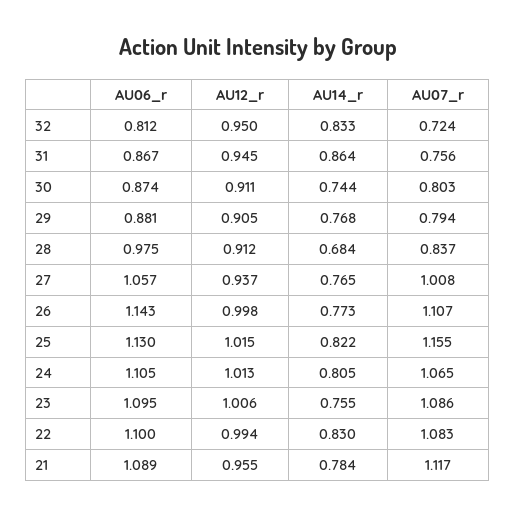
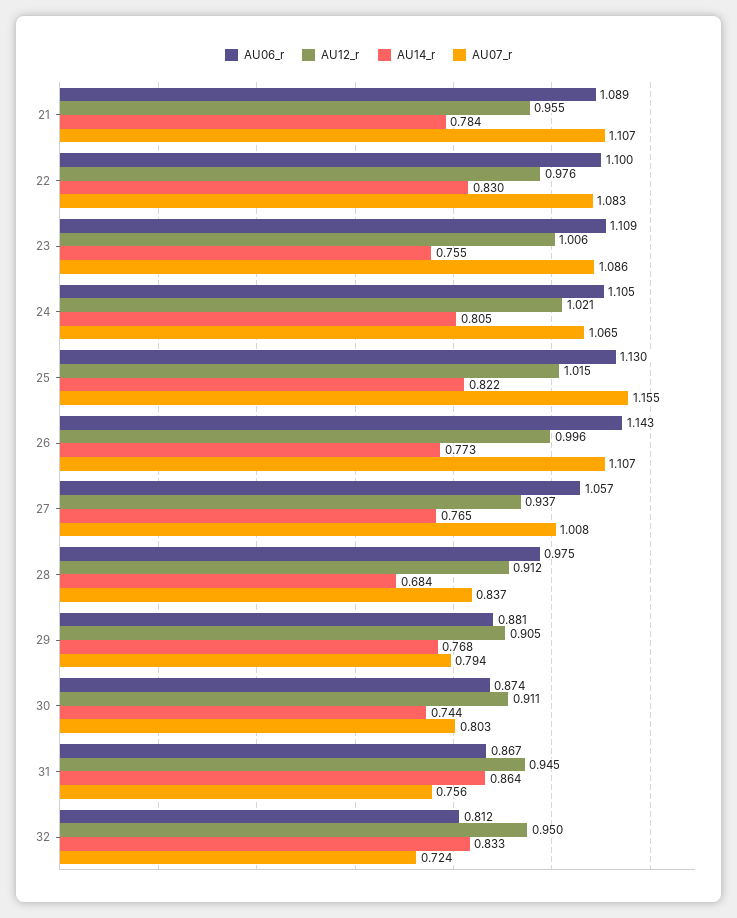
AU12_r, 26: 0.998 -> 0.996
AU12_r, 24: 1.013 -> 1.021
AU06_r, 23: 1.095 -> 1.109
AU12_r, 22: 0.994 -> 0.976
AU07_r, 21: 1.117 -> 1.107

